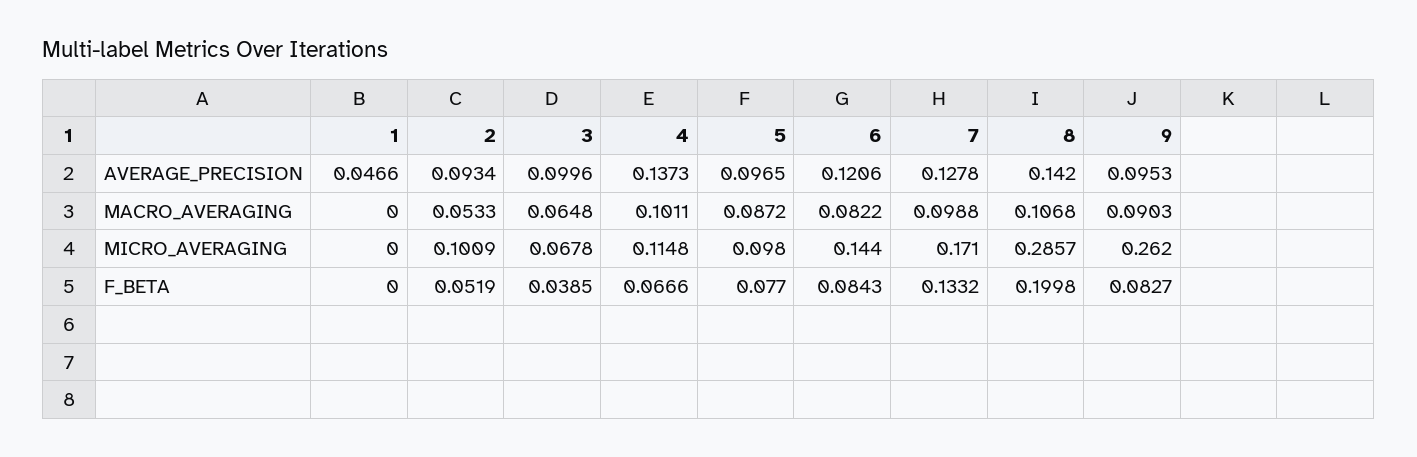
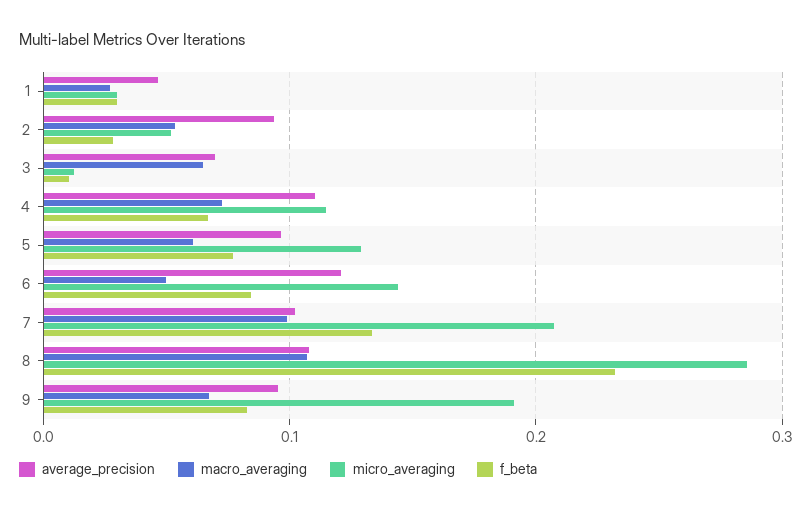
AVERAGE_PRECISION, 3: 0.0996 -> 0.07
AVERAGE_PRECISION, 4: 0.1373 -> 0.11
AVERAGE_PRECISION, 7: 0.1278 -> 0.1
AVERAGE_PRECISION, 8: 0.142 -> 0.11
MACRO_AVERAGING, 1: 0 -> 0.03
MACRO_AVERAGING, 4: 0.1011 -> 0.07
MACRO_AVERAGING, 5: 0.0872 -> 0.06
MACRO_AVERAGING, 6: 0.0822 -> 0.05
MACRO_AVERAGING, 9: 0.0903 -> 0.07
MICRO_AVERAGING, 1: 0 -> 0.03
MICRO_AVERAGING, 2: 0.1009 -> 0.05
MICRO_AVERAGING, 3: 0.0678 -> 0.01
MICRO_AVERAGING, 5: 0.098 -> 0.13
MICRO_AVERAGING, 7: 0.171 -> 0.21
MICRO_AVERAGING, 9: 0.262 -> 0.19
F_BETA, 1: 0 -> 0.03
F_BETA, 2: 0.0519 -> 0.03
F_BETA, 3: 0.0385 -> 0.01
F_BETA, 8: 0.1998 -> 0.23

